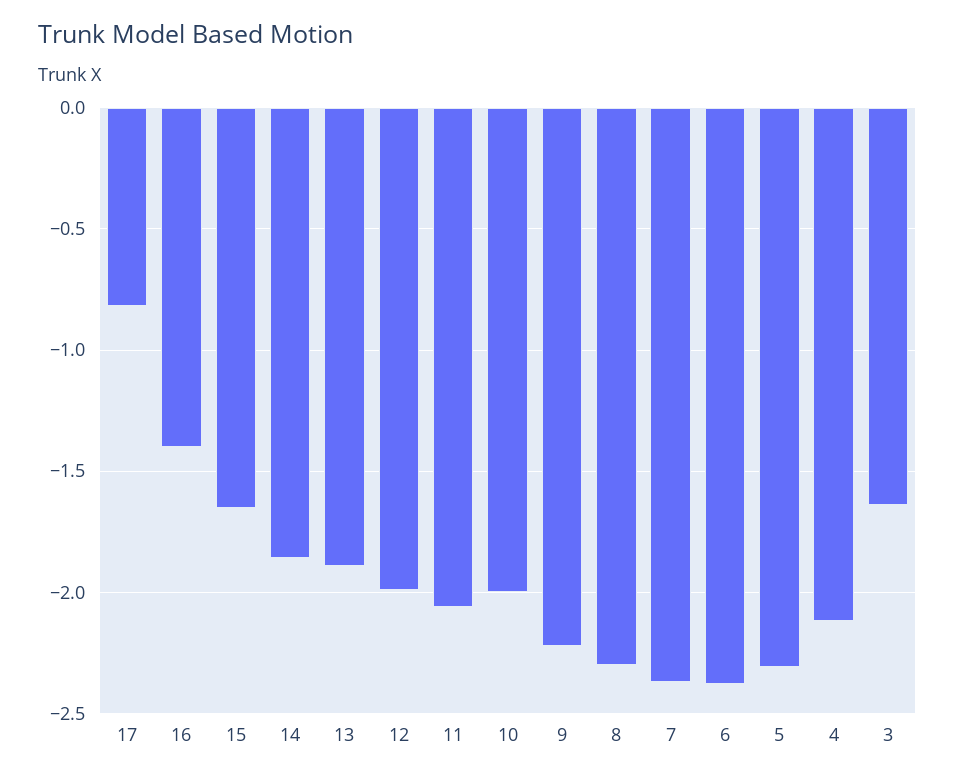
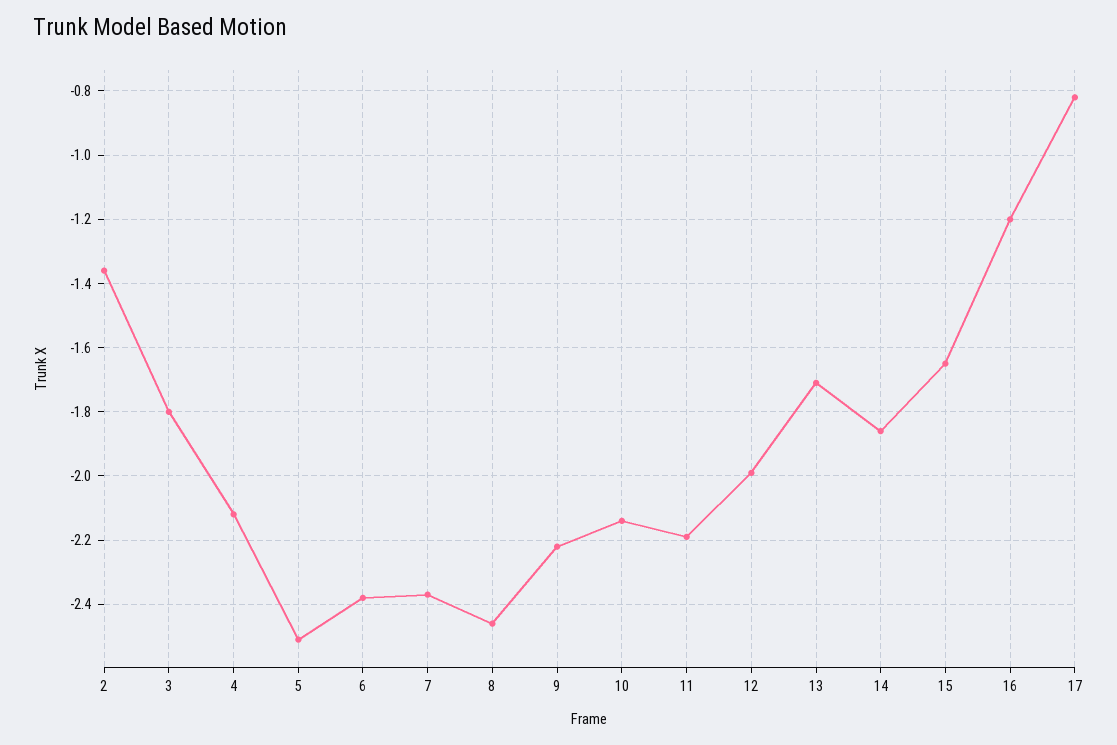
16: -1.4 -> -1.2
13: -1.9 -> -1.7
11: -2.05 -> -2.2
10: -2 -> -2.15
8: -2.3 -> -2.45
5: -2.3 -> -2.5
3: -1.65 -> -1.8
2: none -> -1.35

